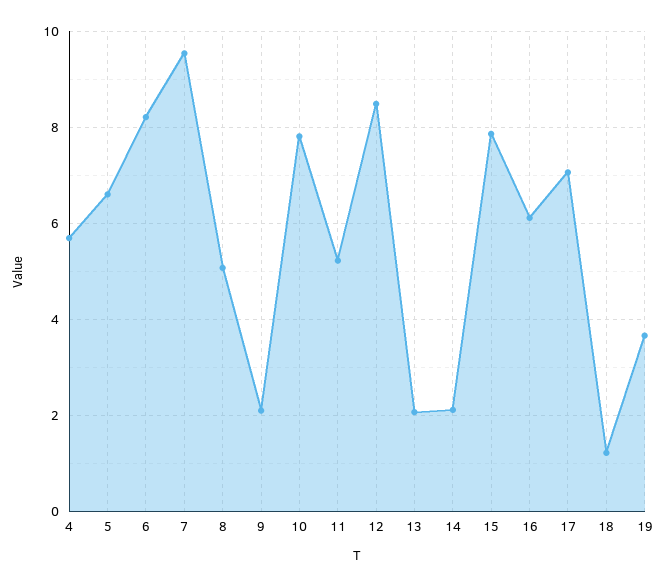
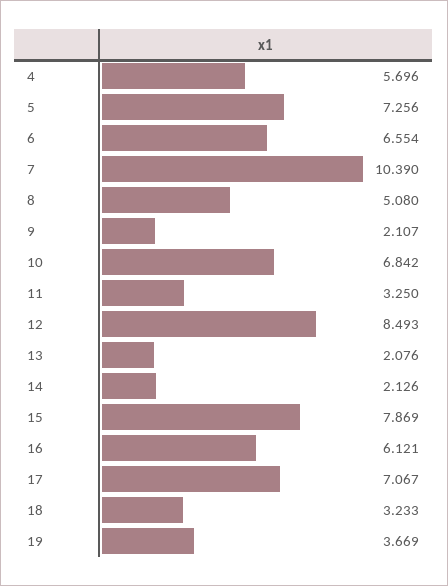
5: 6.6 -> 7.256
6: 8.2 -> 6.554
7: 9.6 -> 10.39
10: 7.8 -> 6.842
11: 5.2 -> 3.25
18: 1.2 -> 3.233

